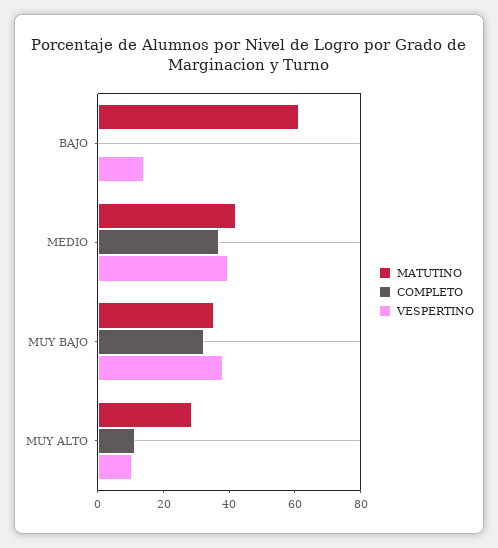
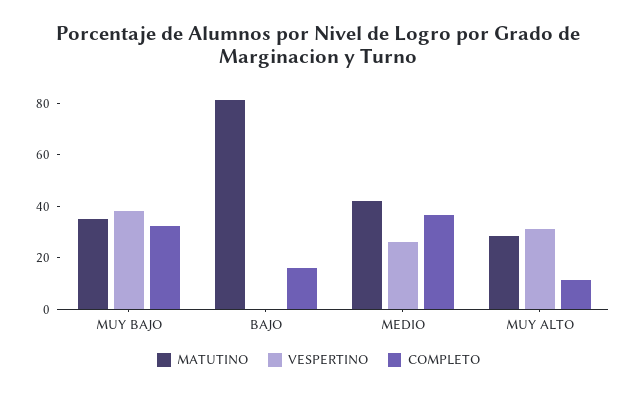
MATUTINO, BAJO: 60 -> 80
COMPLETO, BAJO: 0 -> 15
VESPERTINO, BAJO: 15 -> 0
VESPERTINO, MEDIO: 40 -> 25
VESPERTINO, MUY ALTO: 10 -> 30

